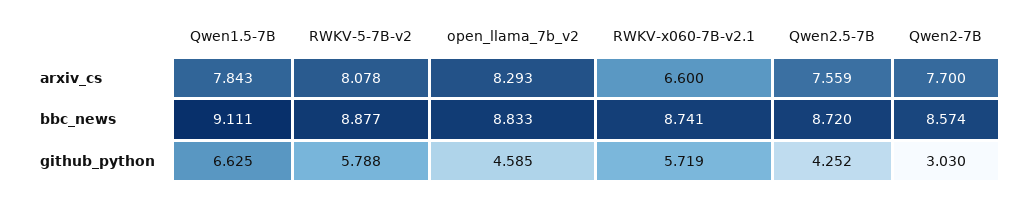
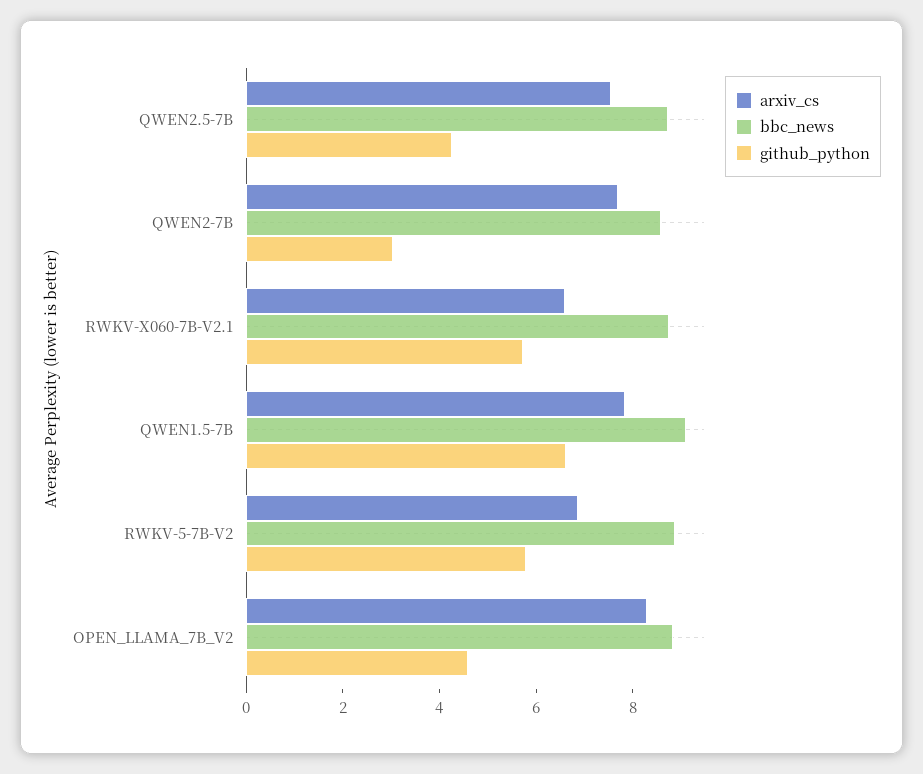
arxiv_cs, RWKV-5-7B-v2: 8.078 -> 7

